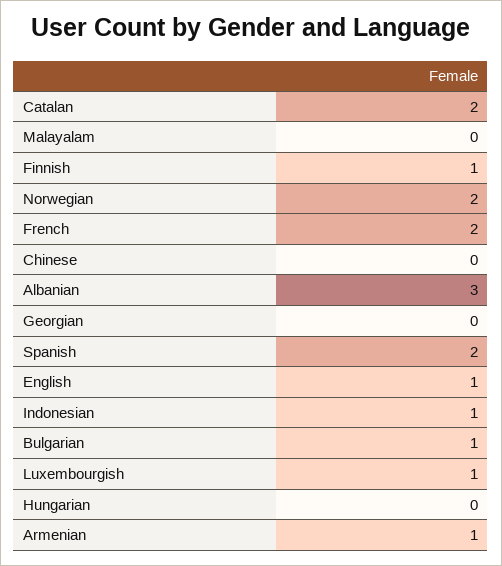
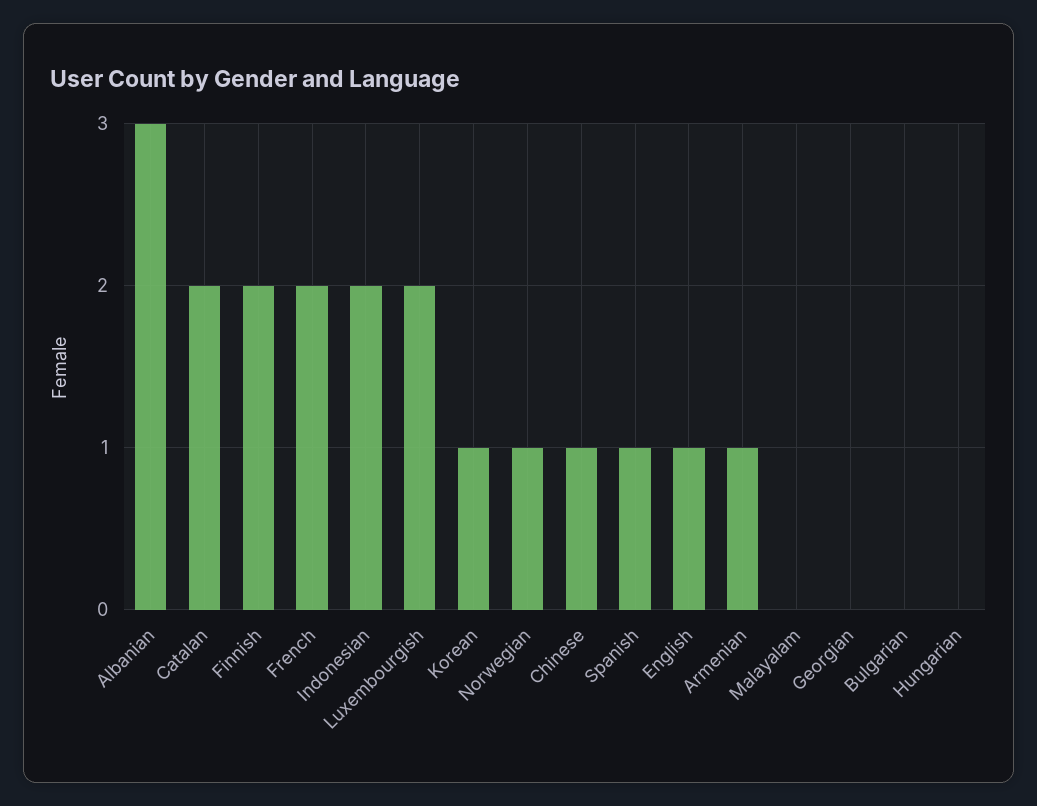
Finnish: 1 -> 2
Norwegian: 2 -> 1
Chinese: 0 -> 1
Spanish: 2 -> 1
Indonesian: 1 -> 2
Bulgarian: 1 -> 0
Luxembourgish: 1 -> 2
Korean: none -> 1

